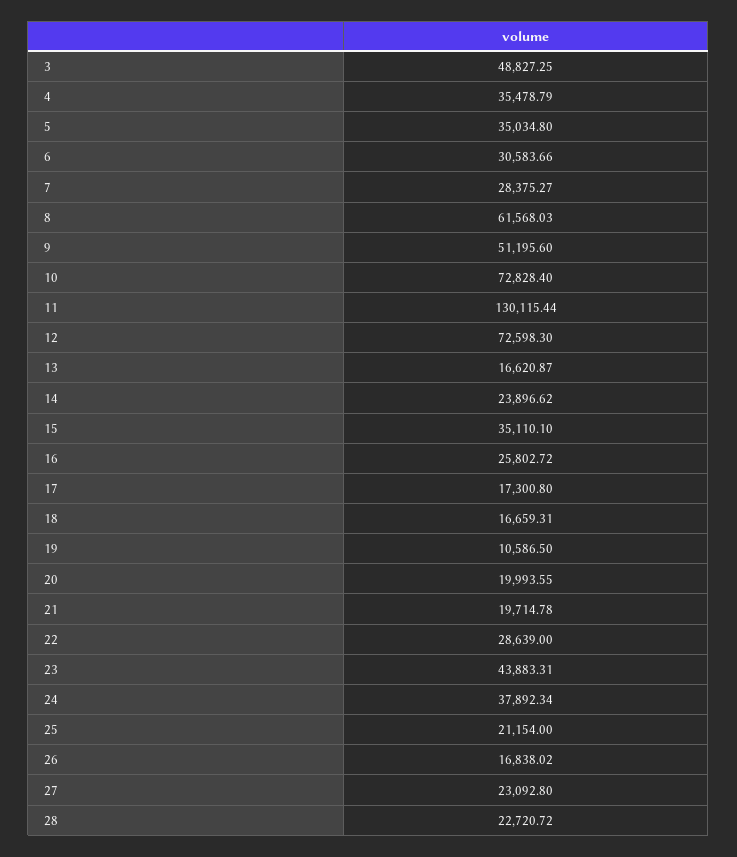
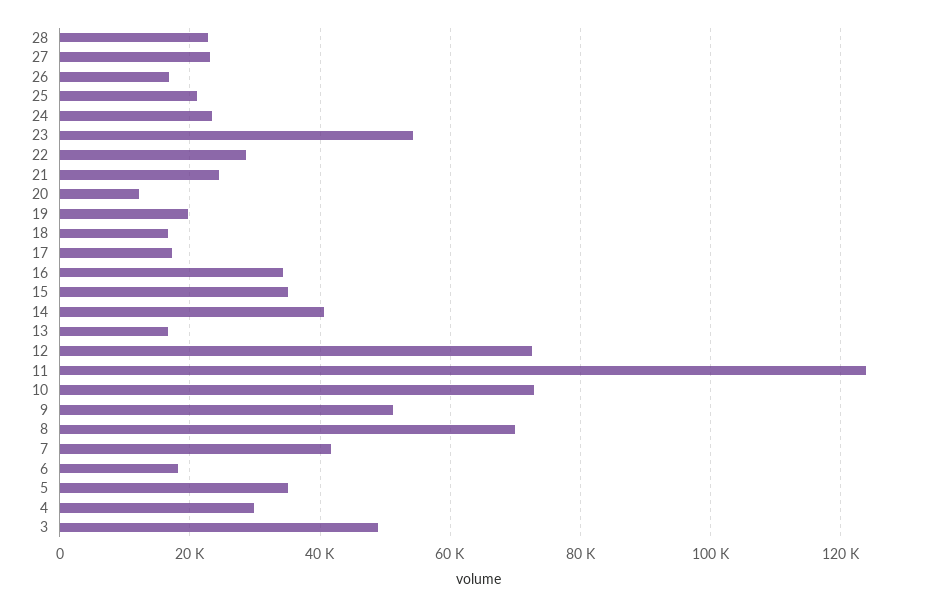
4: 35478.79 -> 30000
6: 30583.66 -> 18000
7: 28375.27 -> 42000
8: 61568.03 -> 70000
11: 130115.44 -> 124000
14: 23896.62 -> 40000
16: 25802.72 -> 34000
19: 10586.5 -> 20000
20: 19993.55 -> 12000
21: 19714.78 -> 24000
23: 43883.31 -> 54000
24: 37892.34 -> 24000

